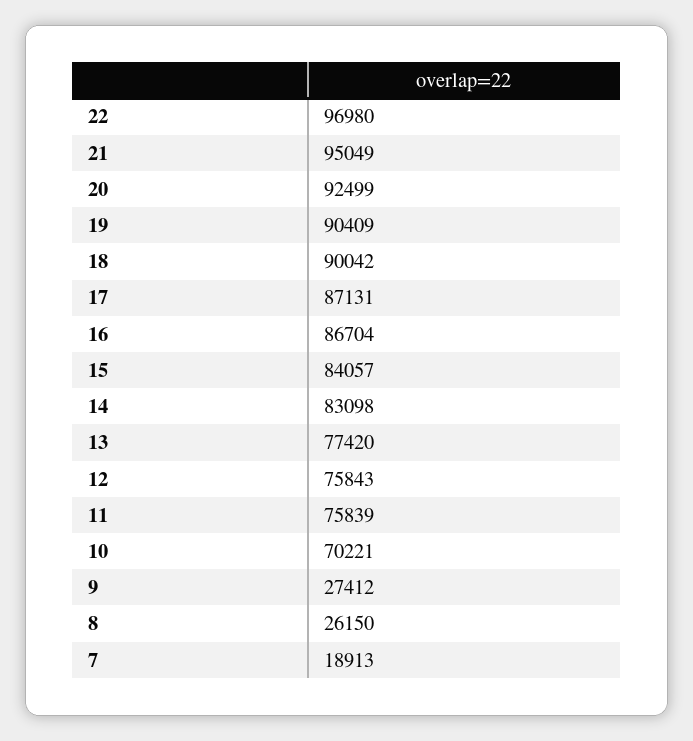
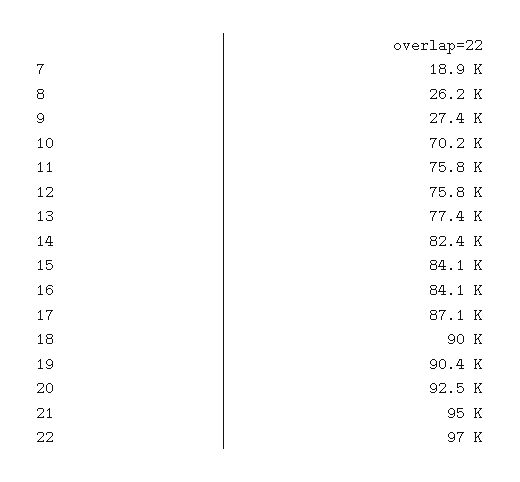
16: 86704 -> 84100
14: 83098 -> 82400

